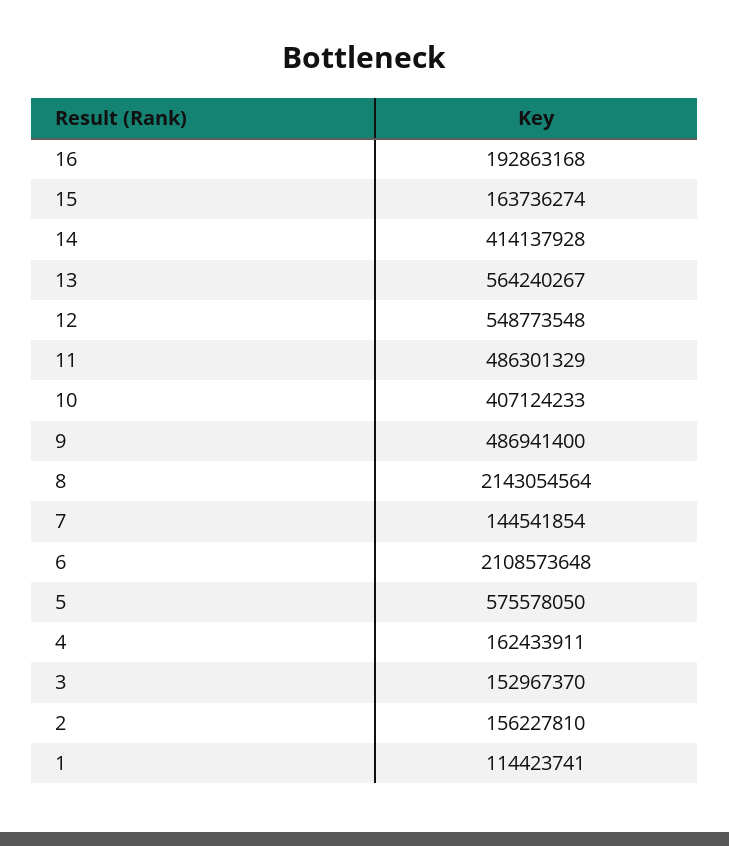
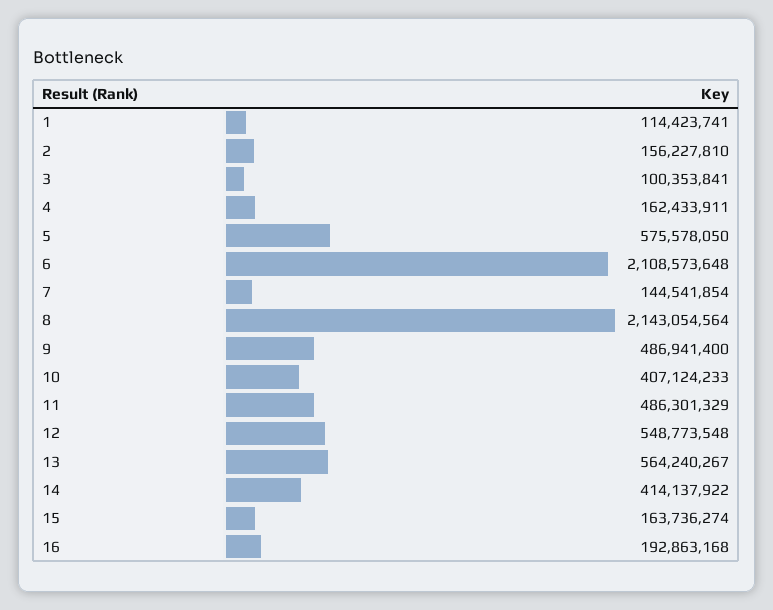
14: 414137928 -> 414137922
3: 152967370 -> 100353841

